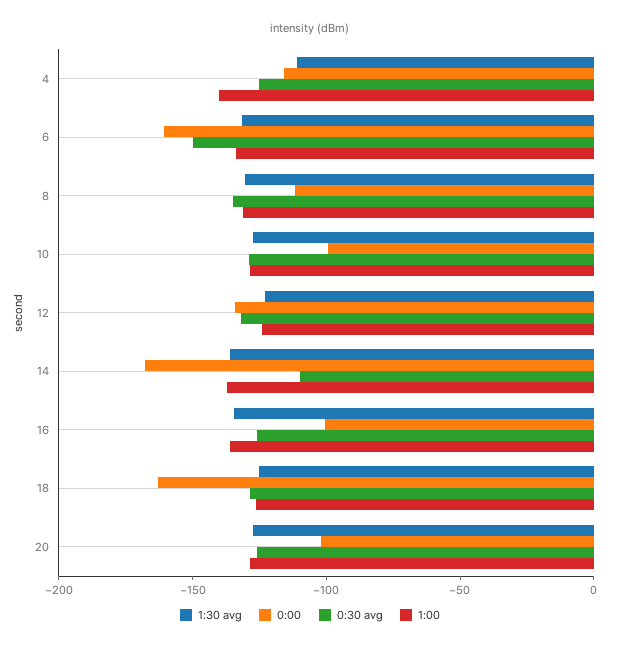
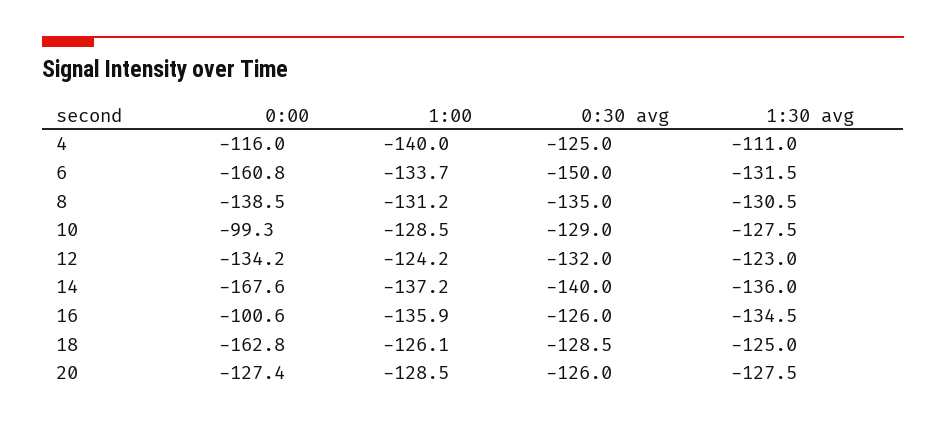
0:00, 8: -110 -> -138.5
0:30 avg, 14: -110 -> -140
0:00, 20: -100 -> -127.4

